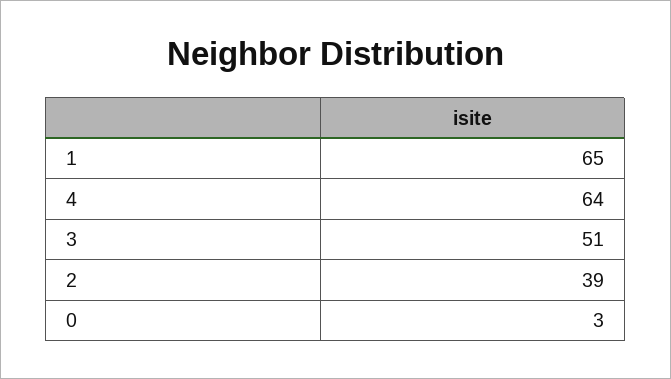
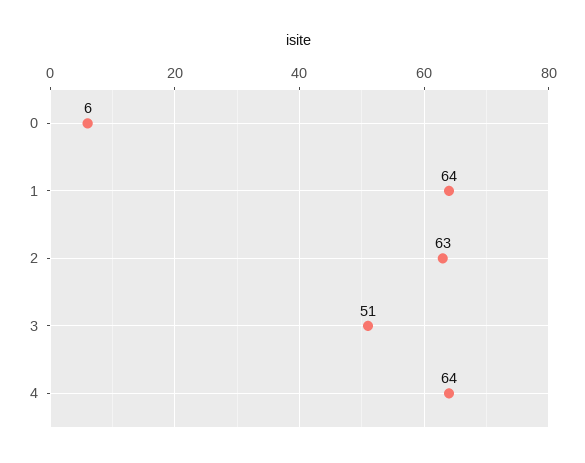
1: 65 -> 64
2: 39 -> 63
0: 3 -> 6

